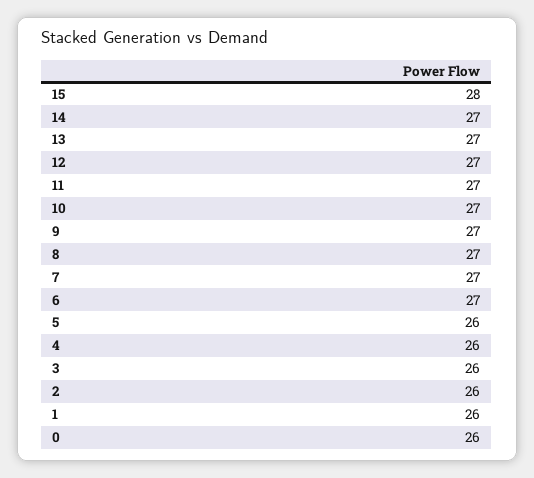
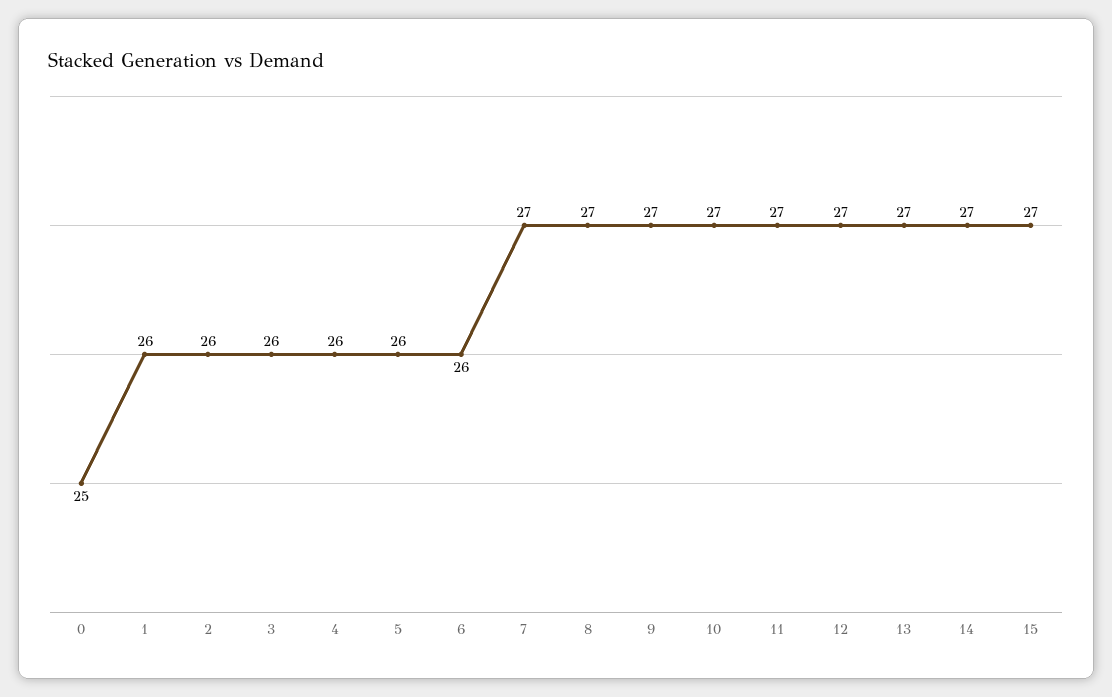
15: 28 -> 27
6: 27 -> 26
0: 26 -> 25

